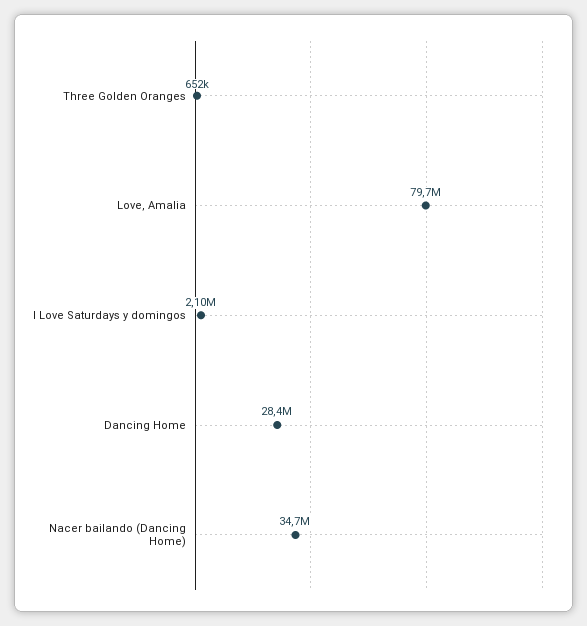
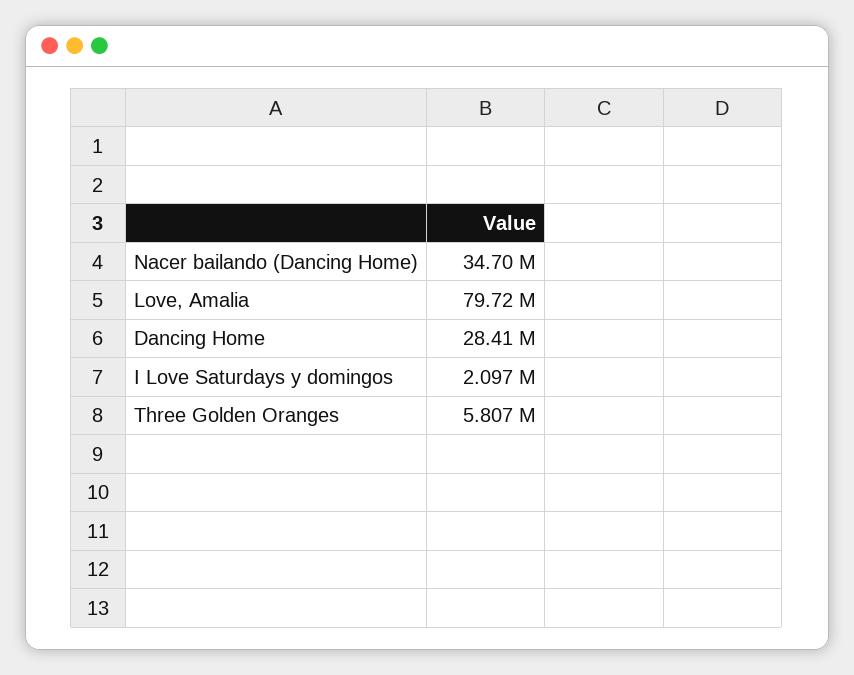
Three Golden Oranges: 652000 -> 5807000

